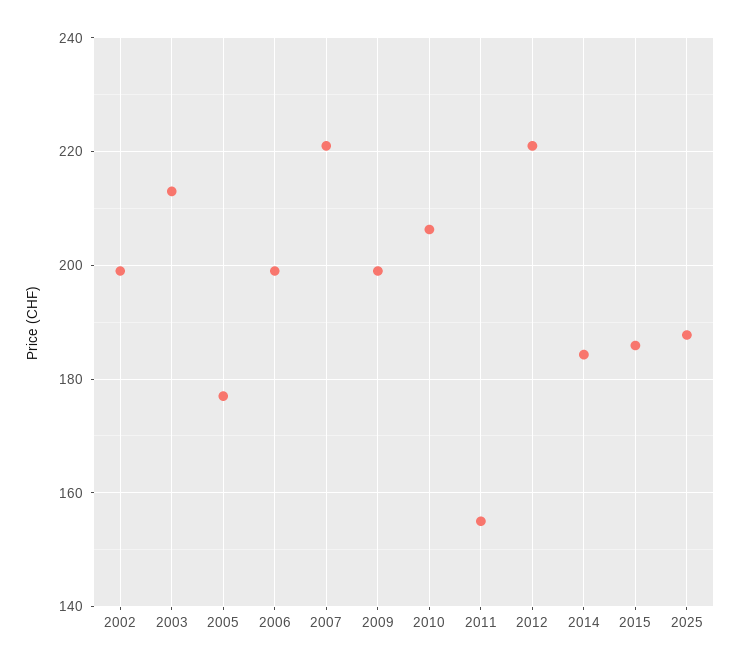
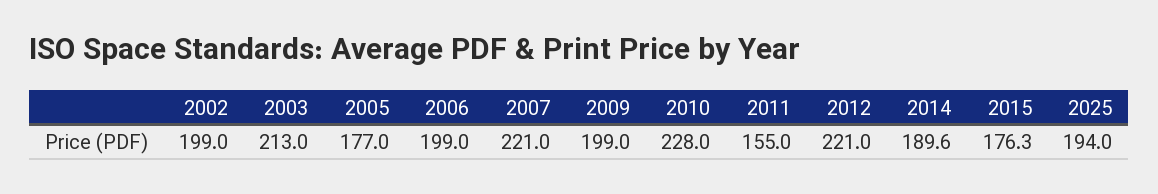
2010: 206 -> 228
2014: 184 -> 189.6
2015: 186 -> 176.3
2025: 188 -> 194

